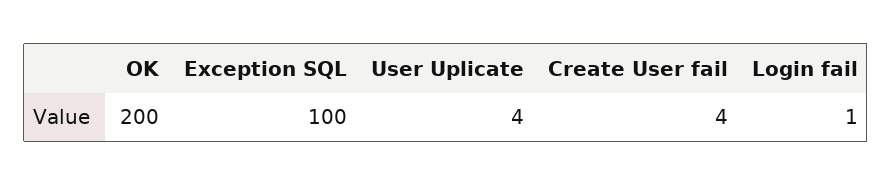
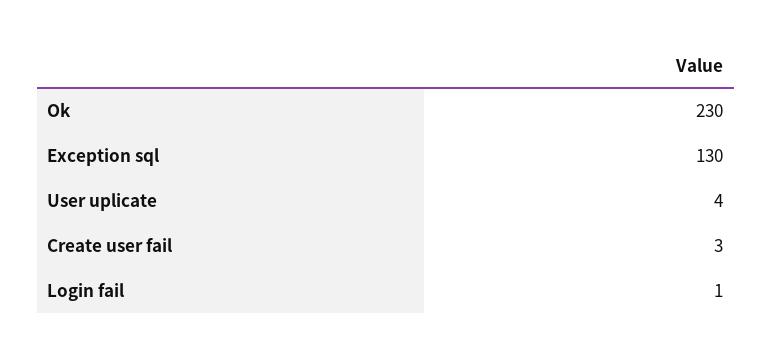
OK: 200 -> 230
Exception SQL: 100 -> 130
Create User fail: 4 -> 3

